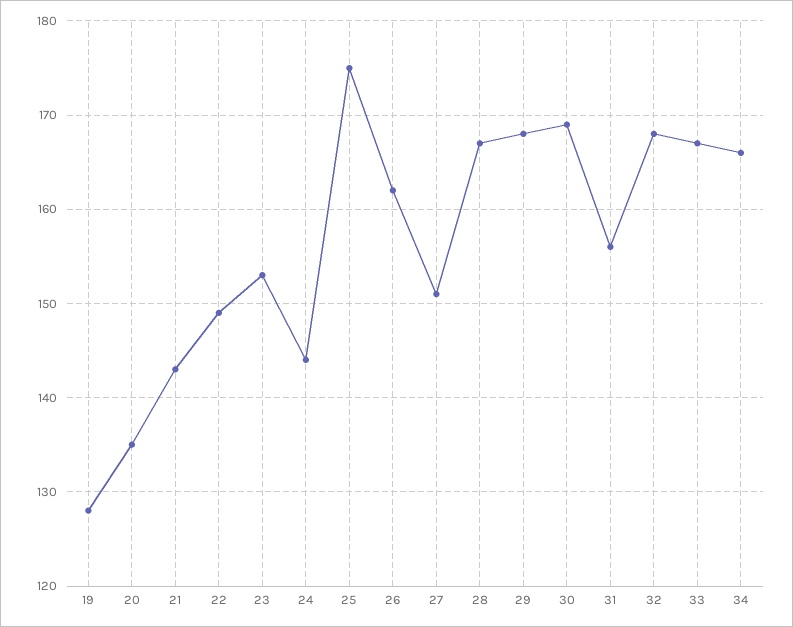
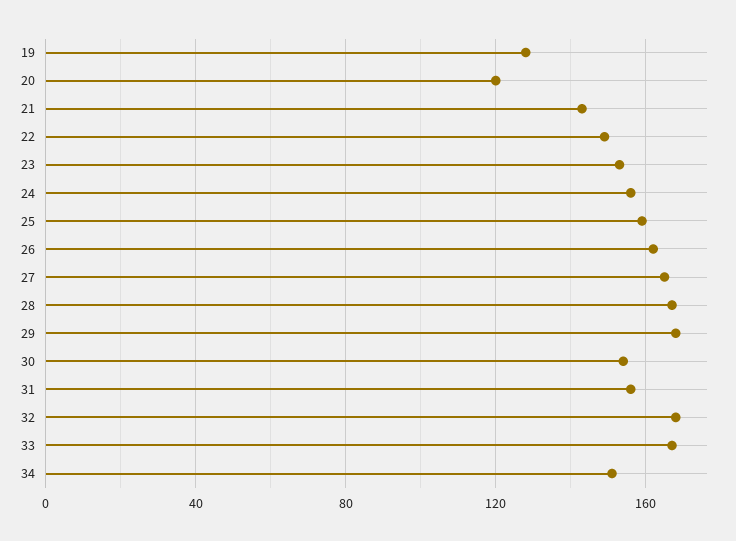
20: 135 -> 120
24: 144 -> 155
25: 175 -> 160
27: 151 -> 165
30: 169 -> 155
34: 166 -> 150

